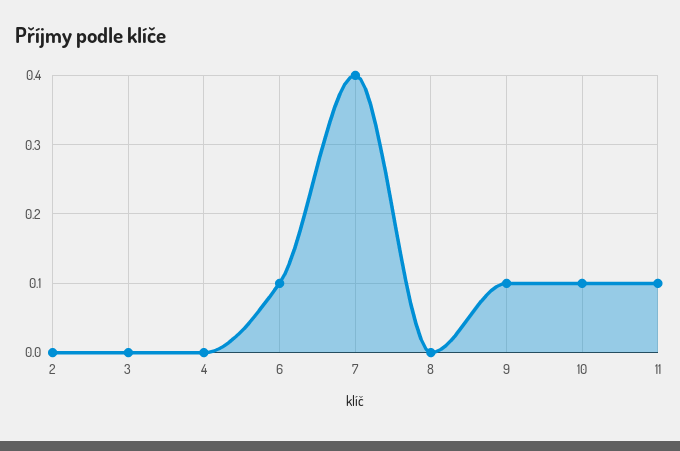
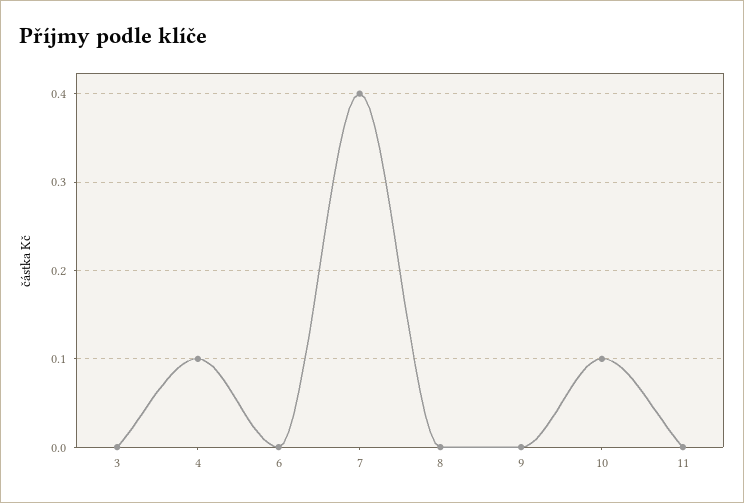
2: 0 -> none
4: 0 -> 0.1
6: 0.1 -> 0
9: 0.1 -> 0
11: 0.1 -> 0

